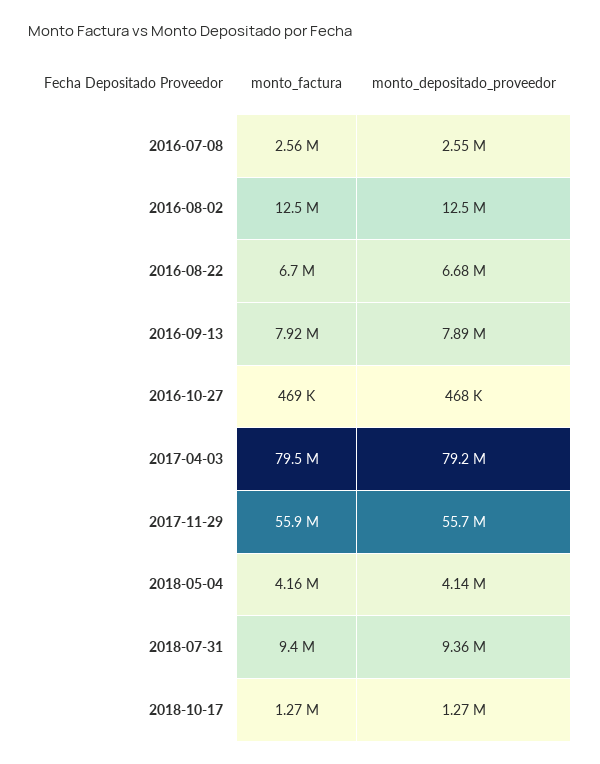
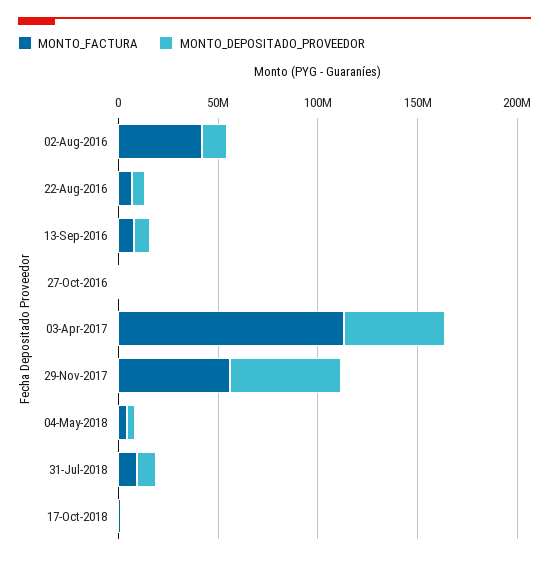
monto_factura, 2016-07-08: 2560000 -> none
monto_depositado_proveedor, 2016-07-08: 2550000 -> none
monto_factura, 2016-08-02: 12500000 -> 40000000
monto_factura, 2017-04-03: 79500000 -> 110000000
monto_depositado_proveedor, 2017-04-03: 79200000 -> 50000000

